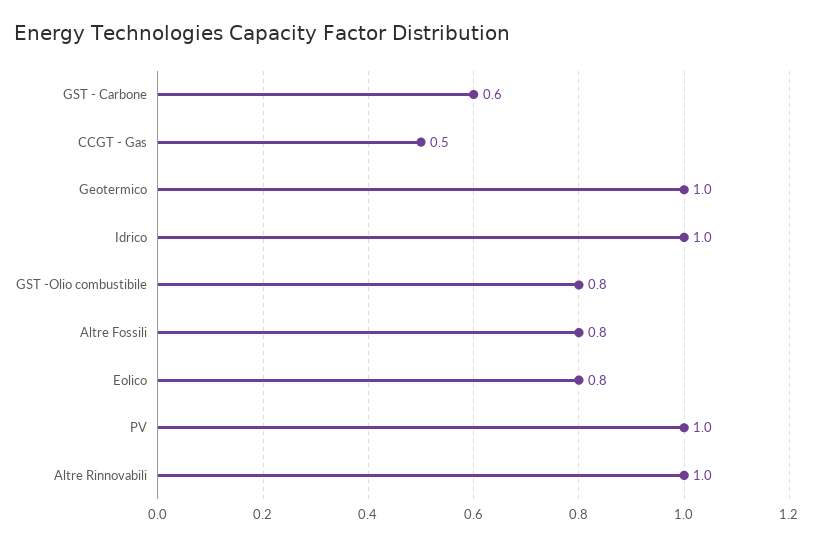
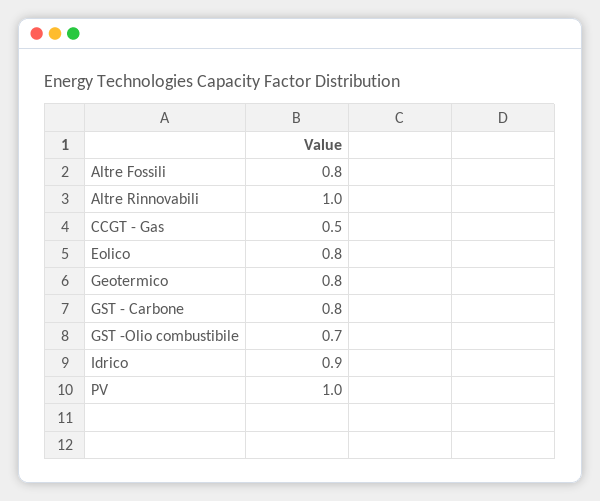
GST - Carbone: 0.6 -> 0.8
Geotermico: 1 -> 0.8
Idrico: 1 -> 0.9
GST -Olio combustibile: 0.8 -> 0.7

